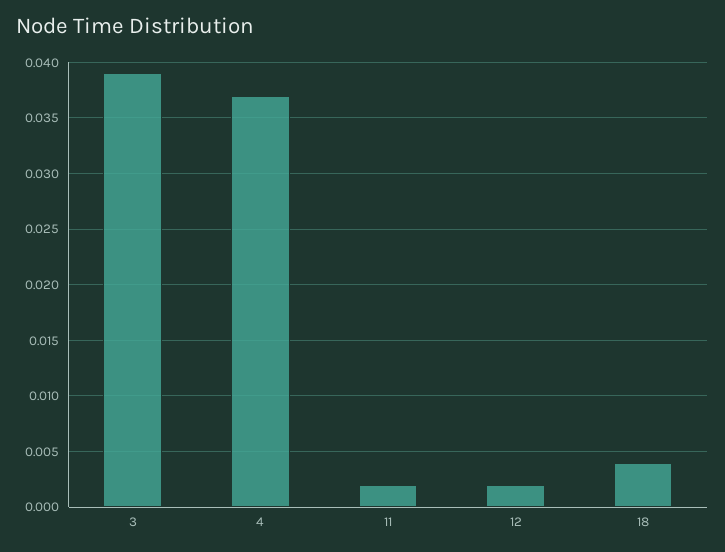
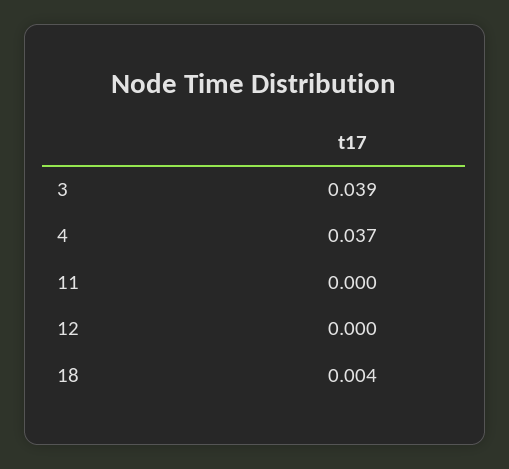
11: 0.002 -> 0
12: 0.002 -> 0

